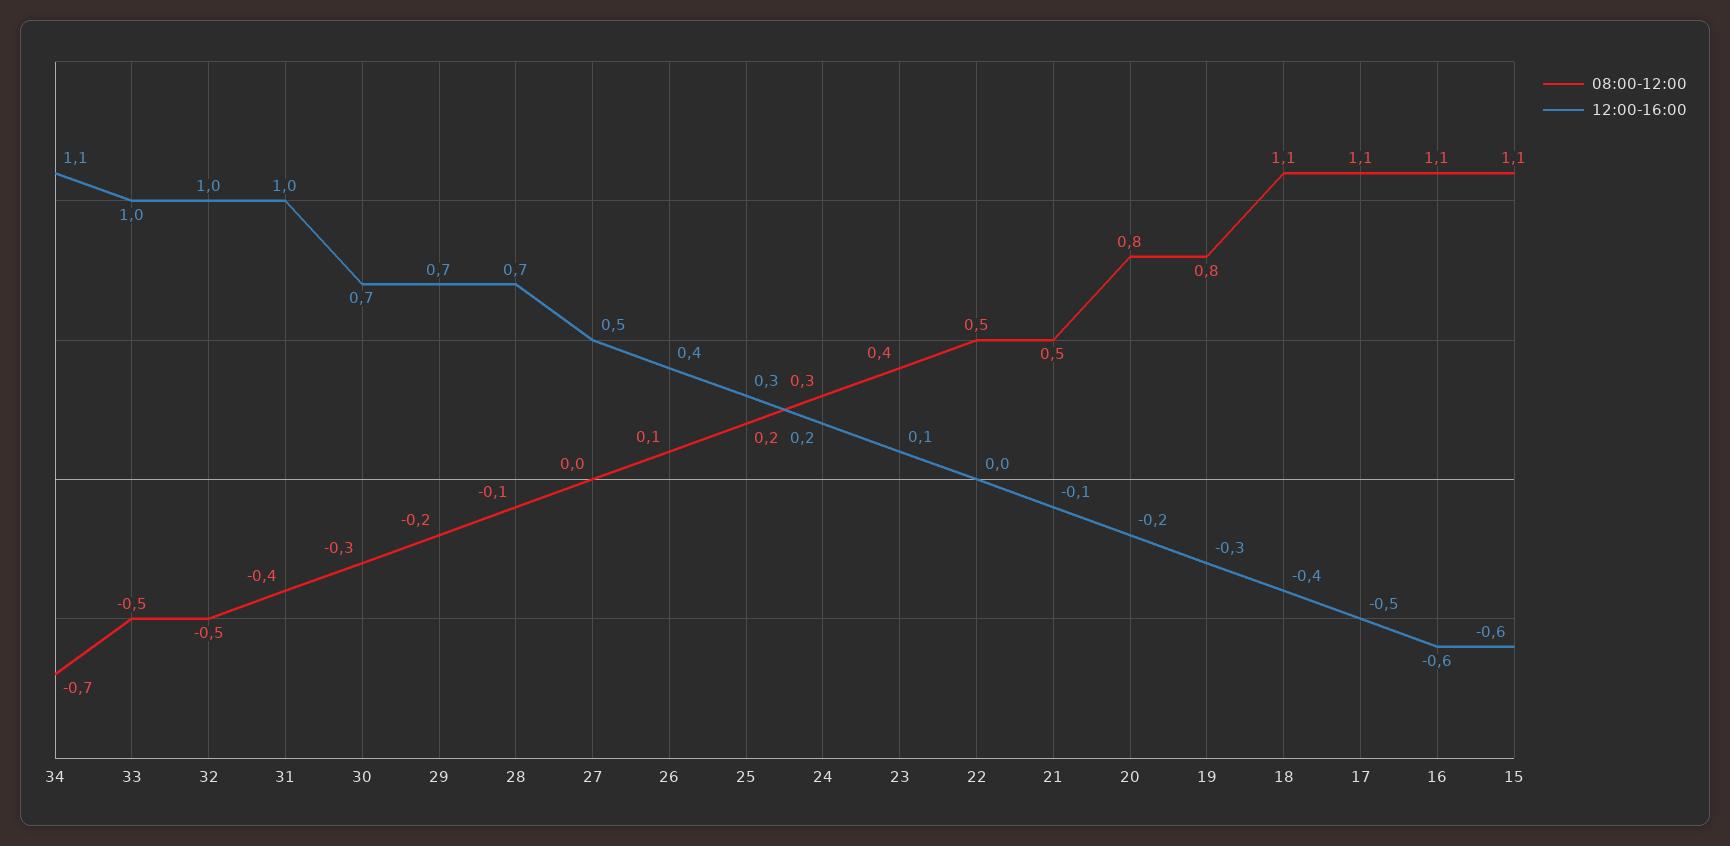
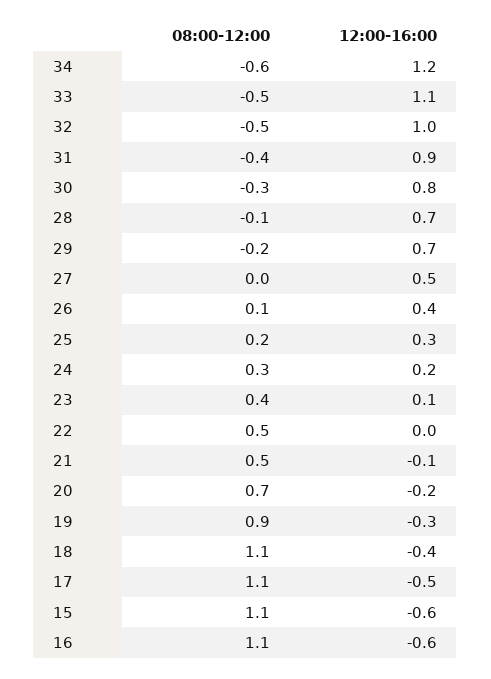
08:00-12:00, 34: -0.7 -> -0.6
12:00-16:00, 34: 1.1 -> 1.2
12:00-16:00, 33: 1 -> 1.1
12:00-16:00, 31: 1 -> 0.9
12:00-16:00, 30: 0.7 -> 0.8
08:00-12:00, 20: 0.8 -> 0.7
08:00-12:00, 19: 0.8 -> 0.9

